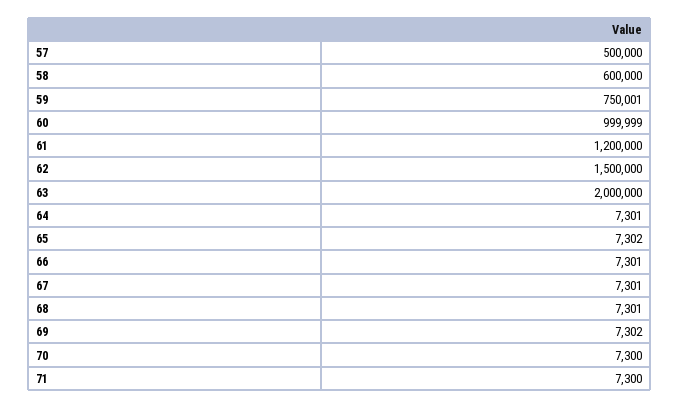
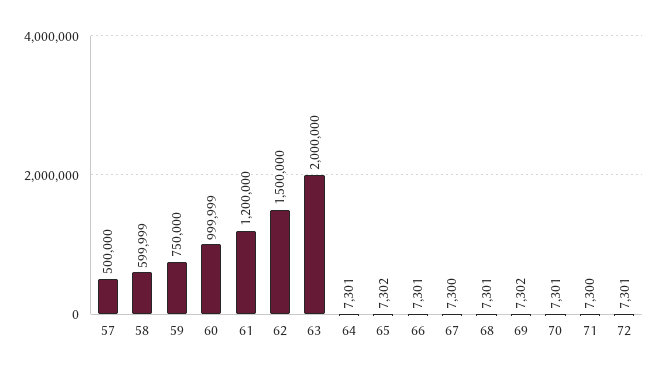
58: 600000 -> 599999
59: 750001 -> 750000
67: 7301 -> 7300
70: 7300 -> 7301
72: none -> 7301

